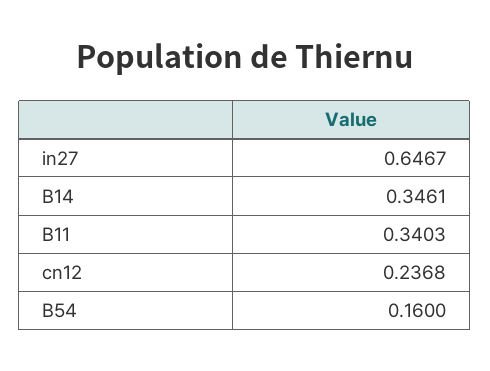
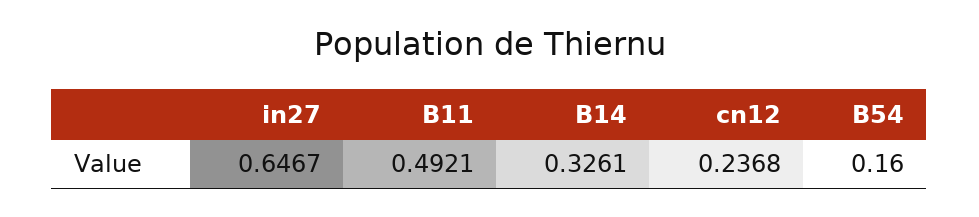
B14: 0.3461 -> 0.3261
B11: 0.3403 -> 0.4921

